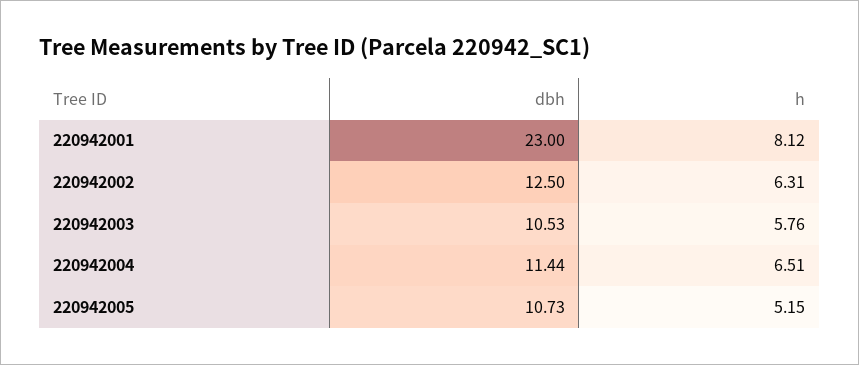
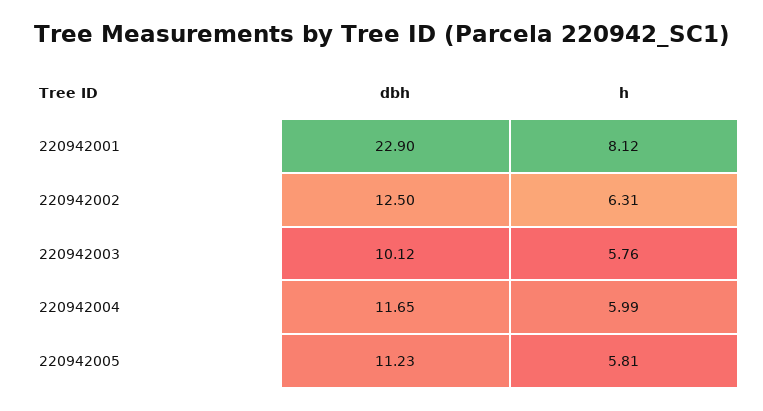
dbh, 220942001: 23 -> 22.9
dbh, 220942003: 10.53 -> 10.12
dbh, 220942004: 11.44 -> 11.65
h, 220942004: 6.51 -> 5.99
dbh, 220942005: 10.73 -> 11.23
h, 220942005: 5.15 -> 5.81

